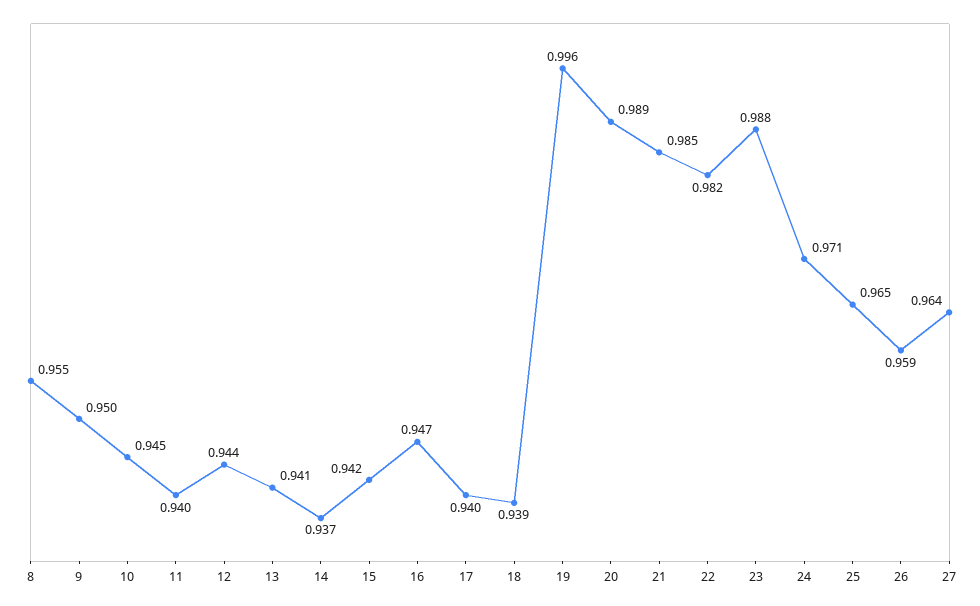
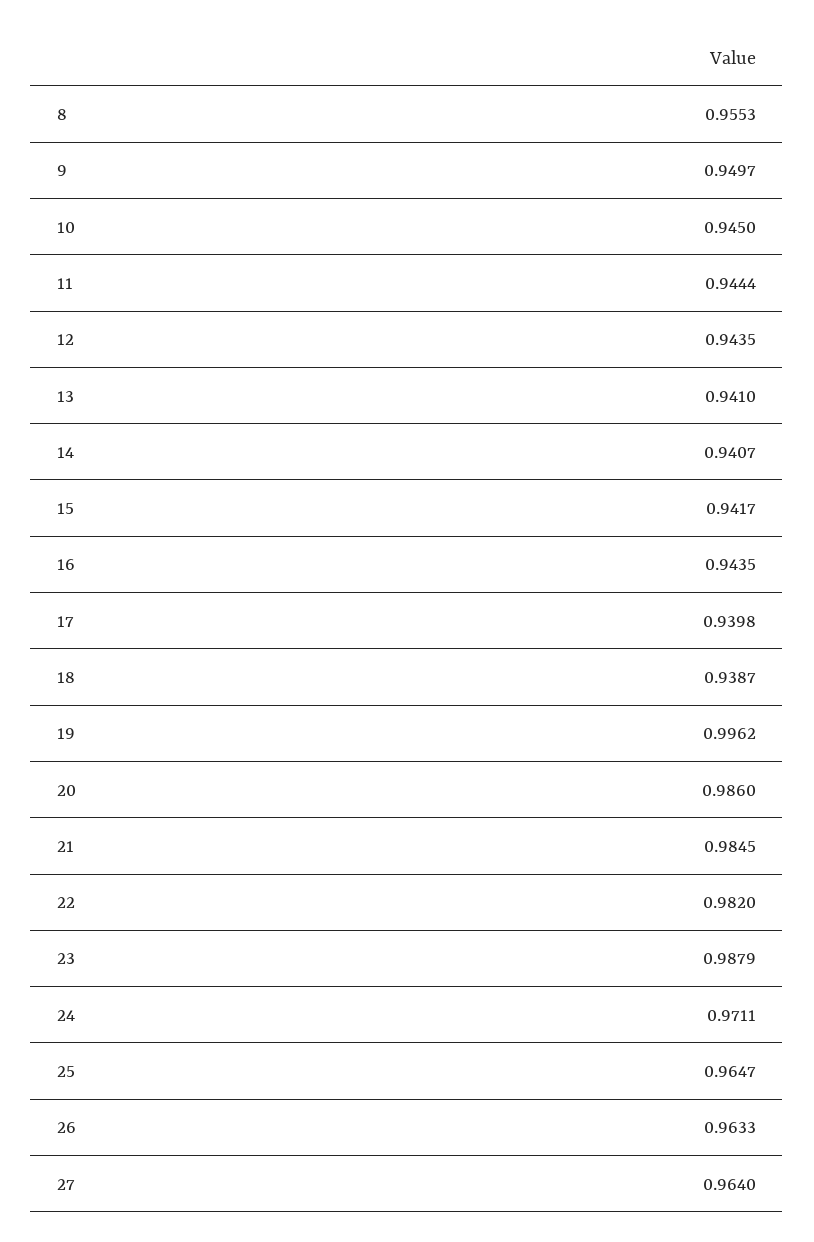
11: 0.94 -> 0.9444
14: 0.937 -> 0.9407
16: 0.947 -> 0.9435
20: 0.989 -> 0.986
26: 0.959 -> 0.9633

